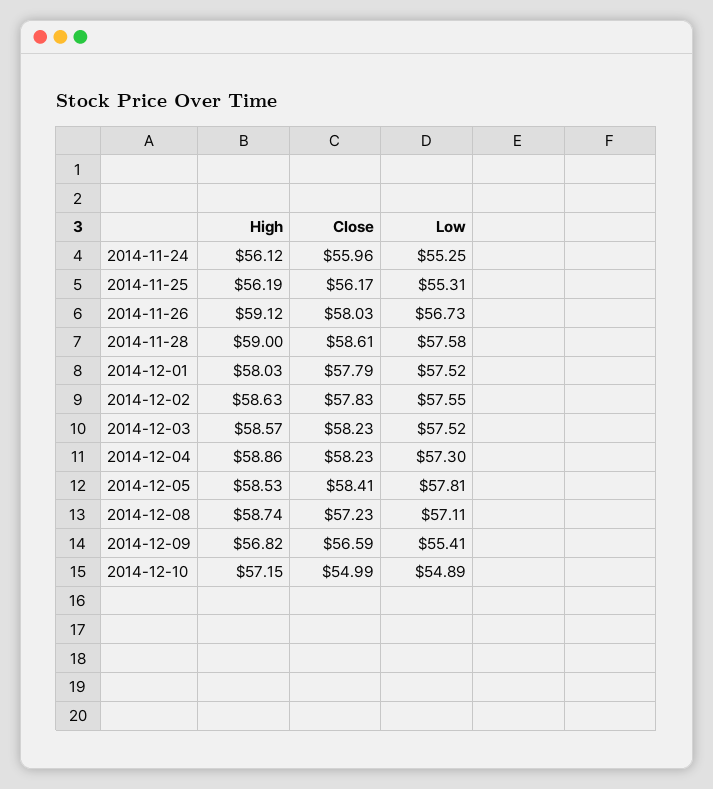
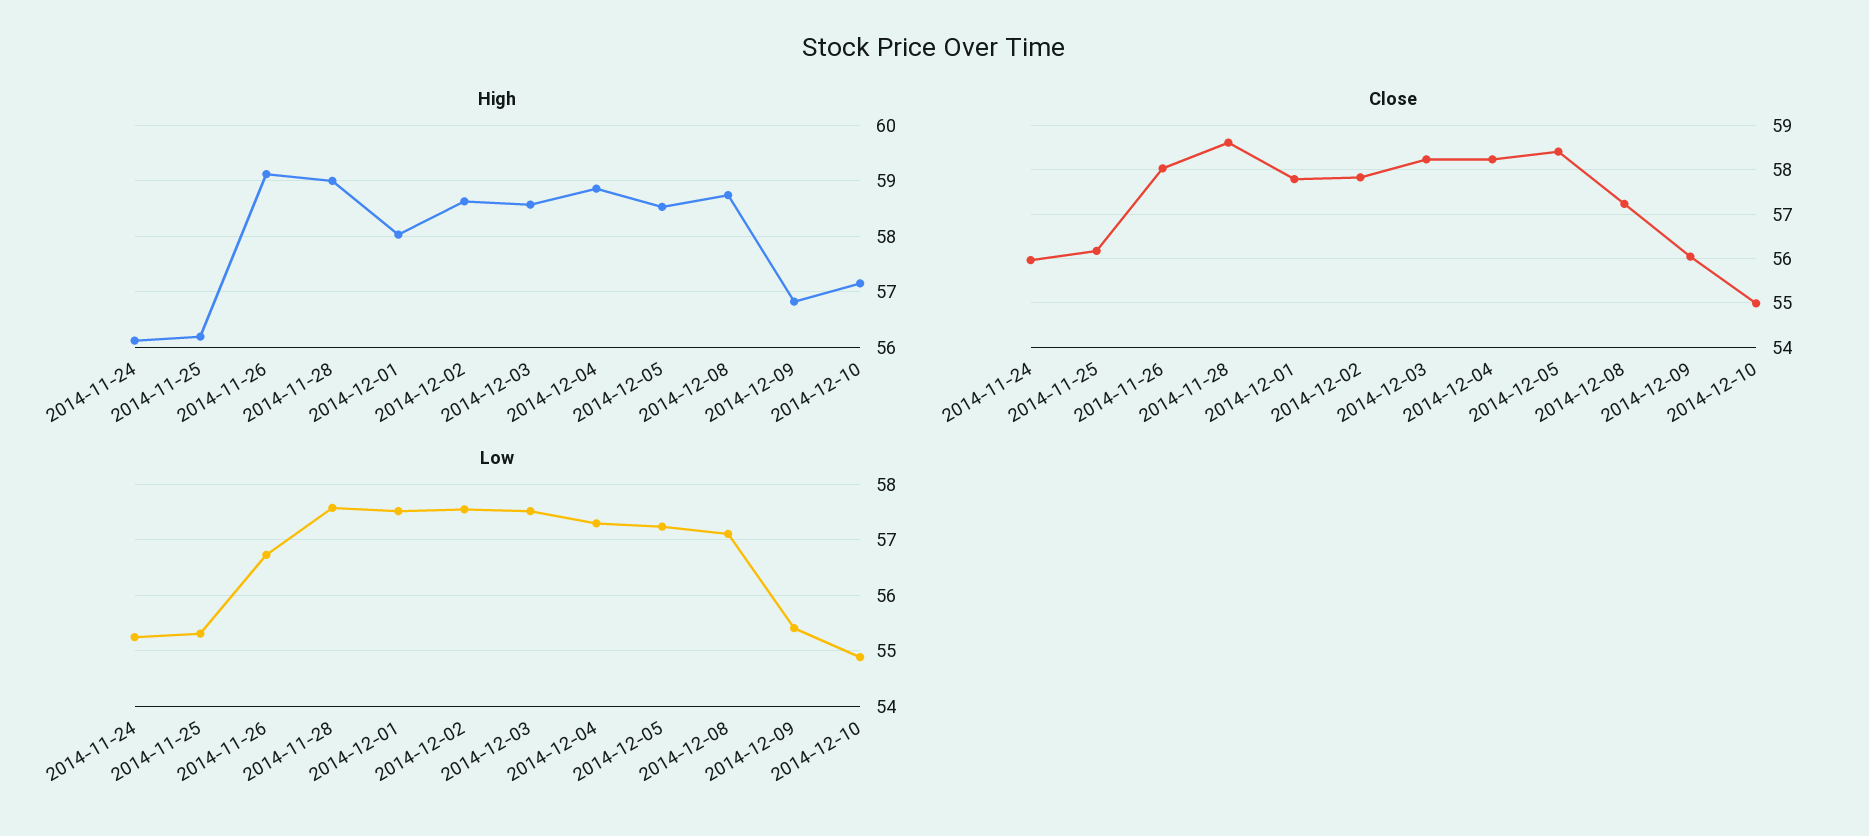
Low, 2014-12-05: 57.81 -> 57.2
Close, 2014-12-09: 56.59 -> 56

